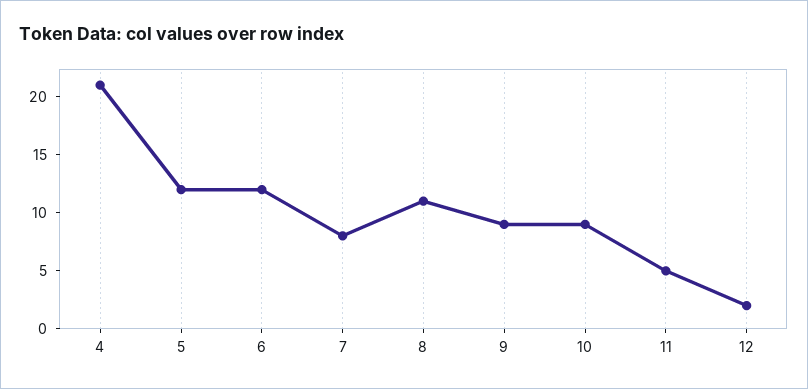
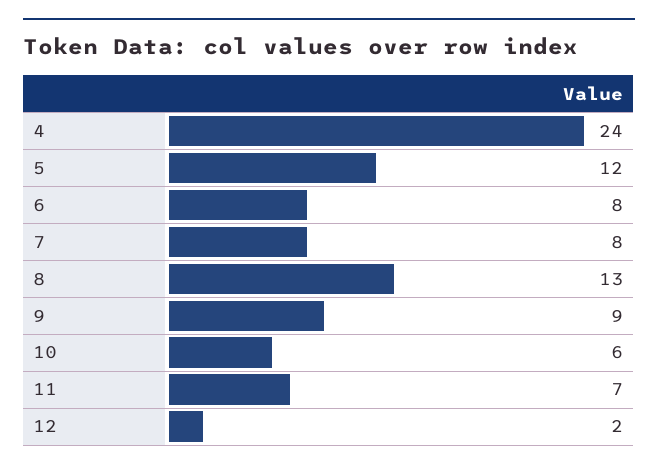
4: 21 -> 24
6: 12 -> 8
8: 11 -> 13
10: 9 -> 6
11: 5 -> 7

